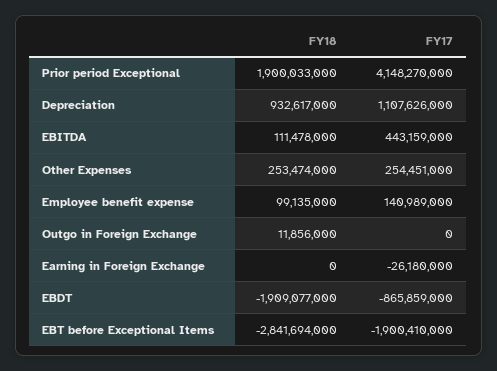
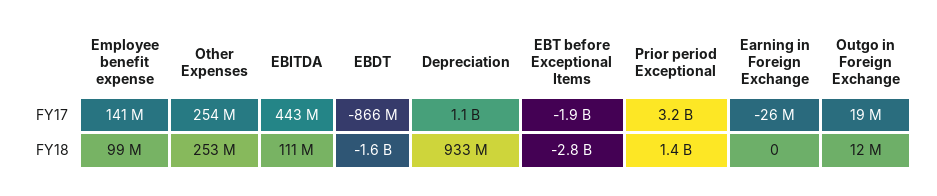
FY18, Prior period Exceptional: 1900033000 -> 1400000000
FY17, Prior period Exceptional: 4148270000 -> 3200000000
FY17, Outgo in Foreign Exchange: 0 -> 19000000
FY18, EBDT: -1909077000 -> -1600000000

